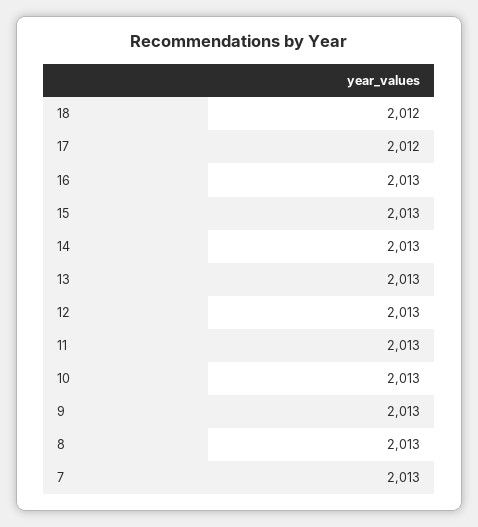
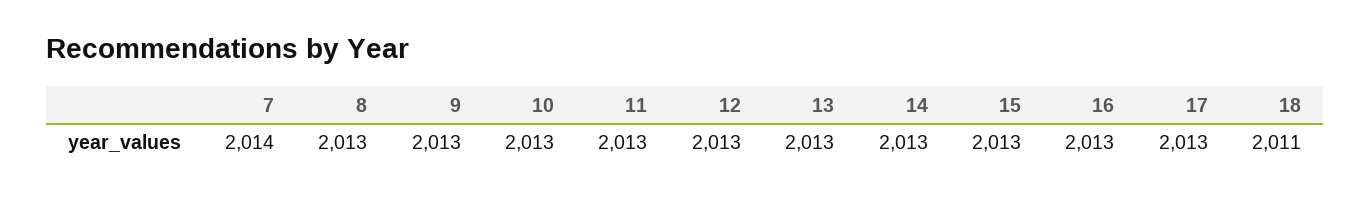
18: 2012 -> 2011
17: 2012 -> 2013
7: 2013 -> 2014

